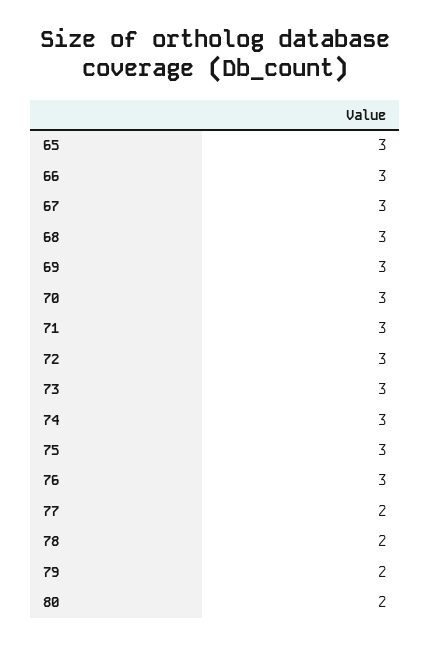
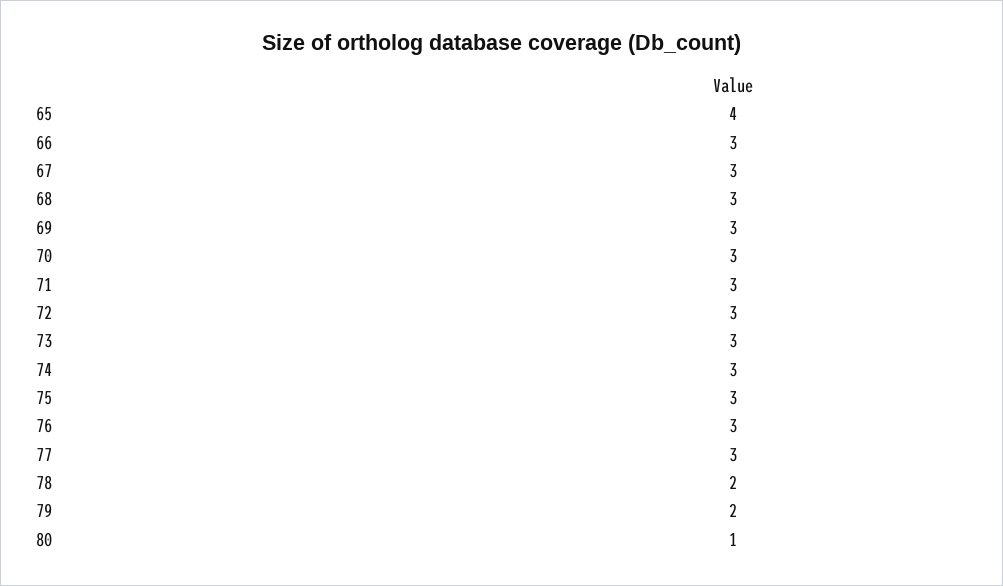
65: 3 -> 4
77: 2 -> 3
80: 2 -> 1

